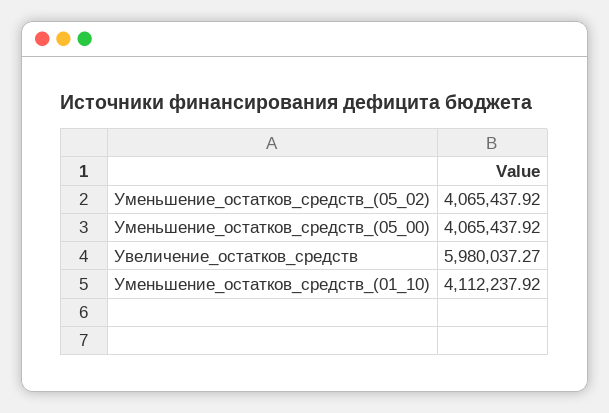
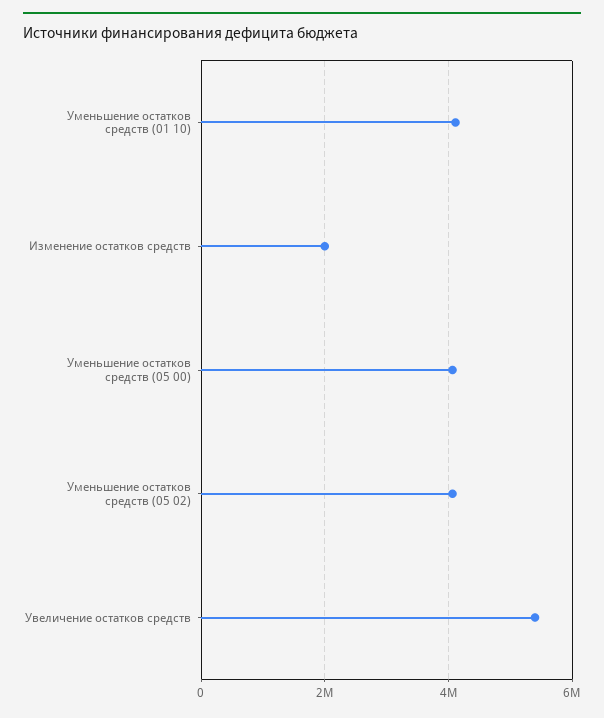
Увеличение_остатков_средств: 5980037.27 -> 5400000
Изменение остатков средств: none -> 2000000

